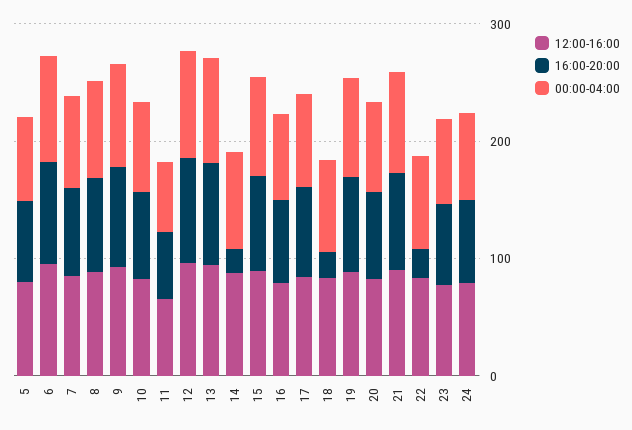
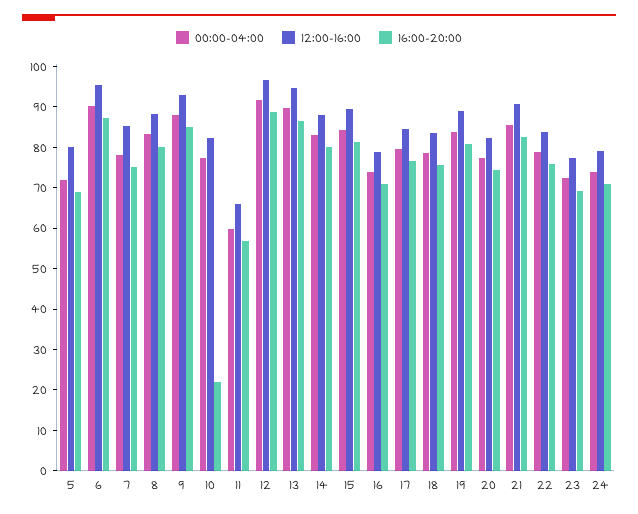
16:00-20:00, 10: 80 -> 22
16:00-20:00, 14: 20 -> 80
16:00-20:00, 18: 20 -> 76
16:00-20:00, 22: 20 -> 76

